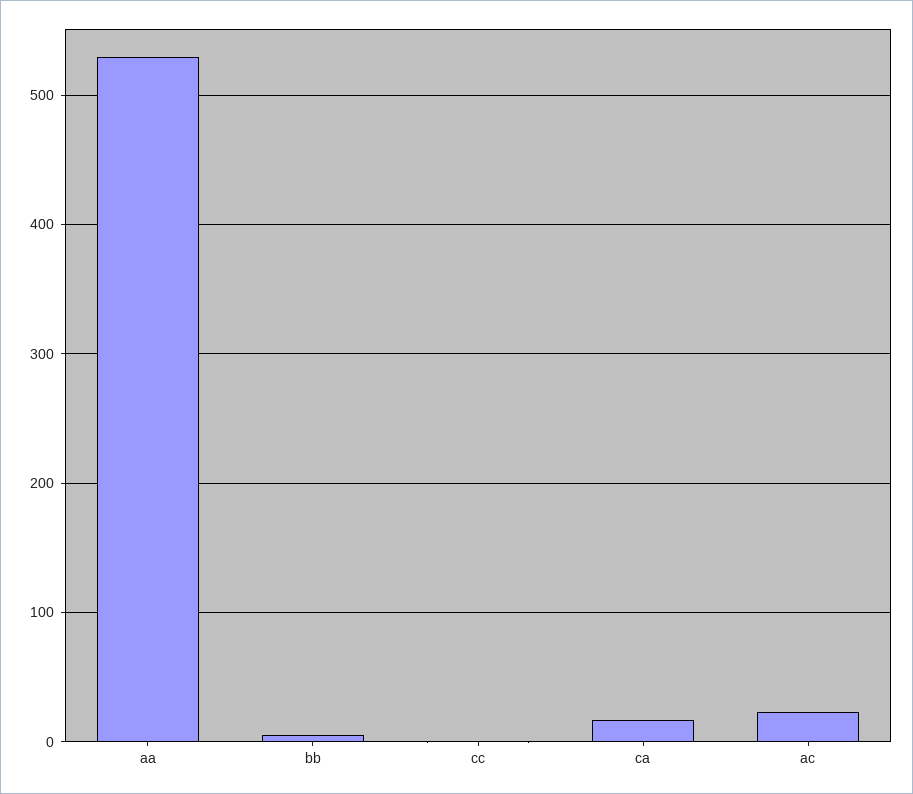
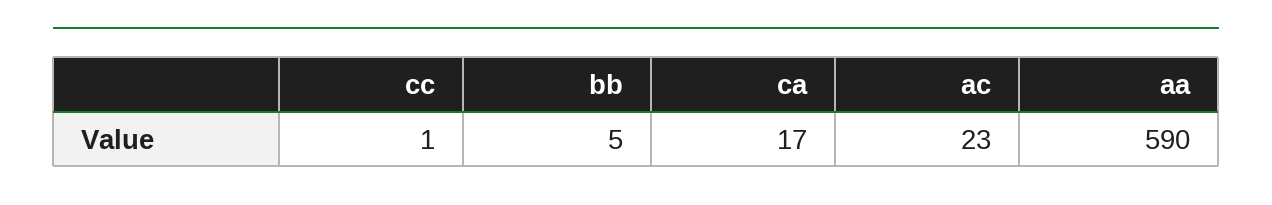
aa: 530 -> 590

